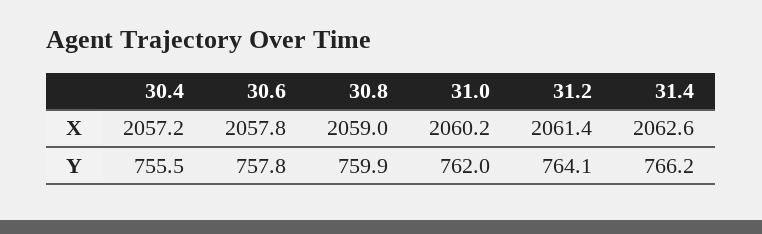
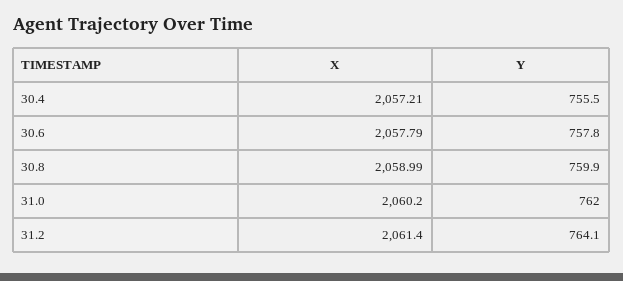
31.4, X: 2062.6 -> none
31.4, Y: 766.2 -> none

